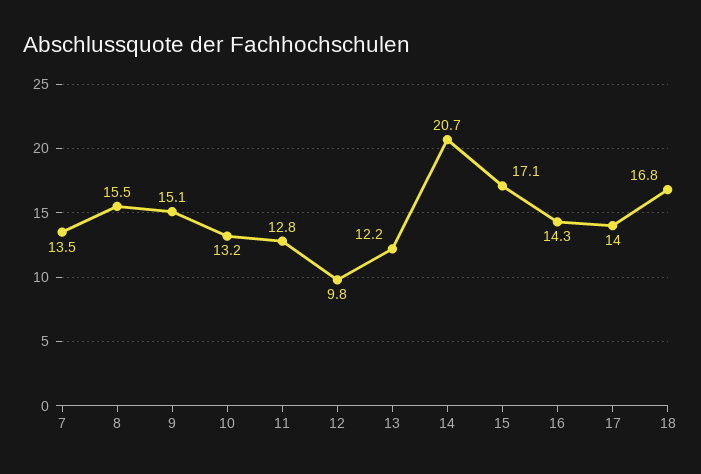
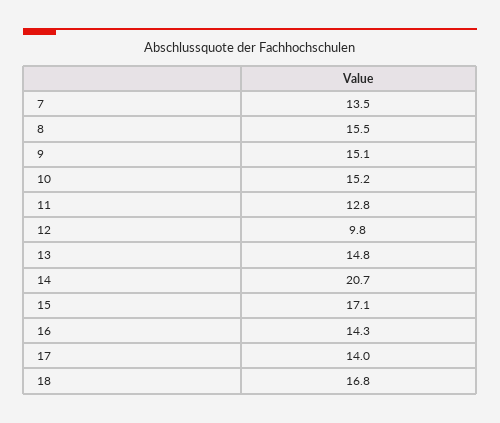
10: 13.2 -> 15.2
13: 12.2 -> 14.8

